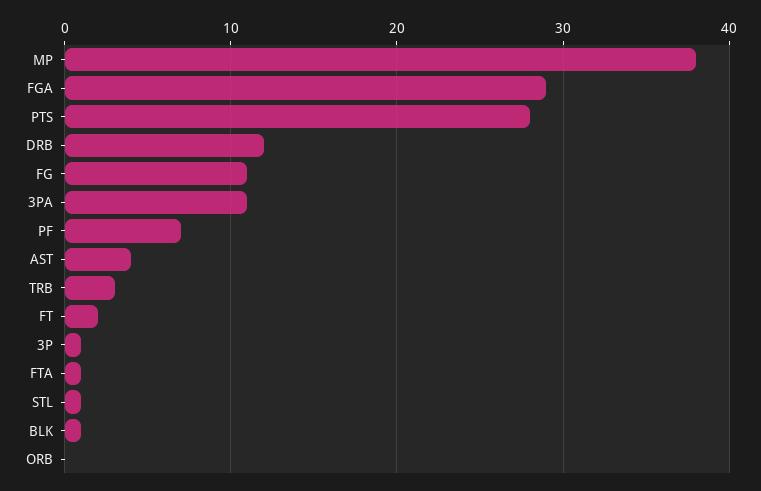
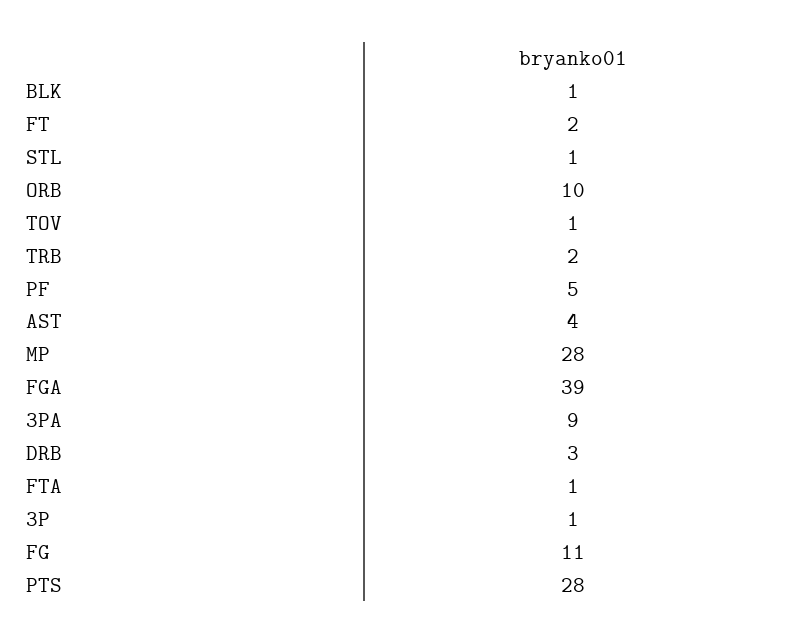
MP: 38 -> 28
FGA: 29 -> 39
DRB: 12 -> 3
3PA: 11 -> 9
PF: 7 -> 5
TRB: 3 -> 2
ORB: 0 -> 10
TOV: none -> 1

